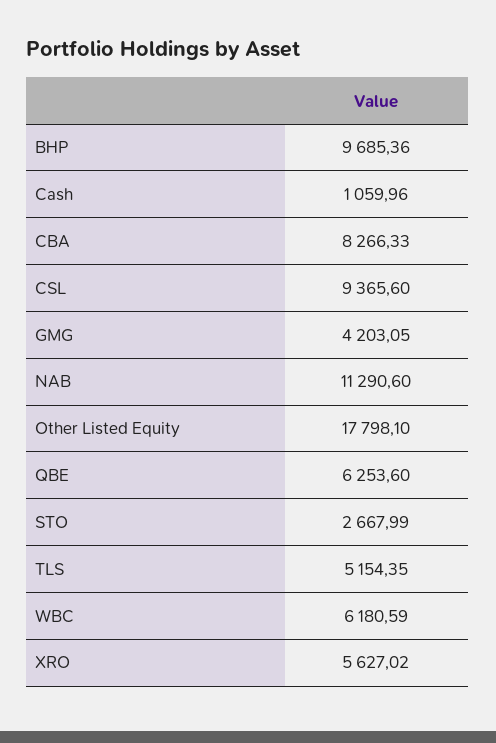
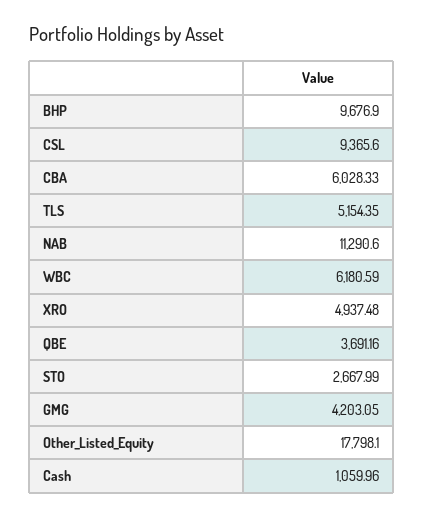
BHP: 9685.36 -> 9676.9
CBA: 8266.33 -> 6028.33
QBE: 6253.6 -> 3691.16
XRO: 5627.02 -> 4937.48

